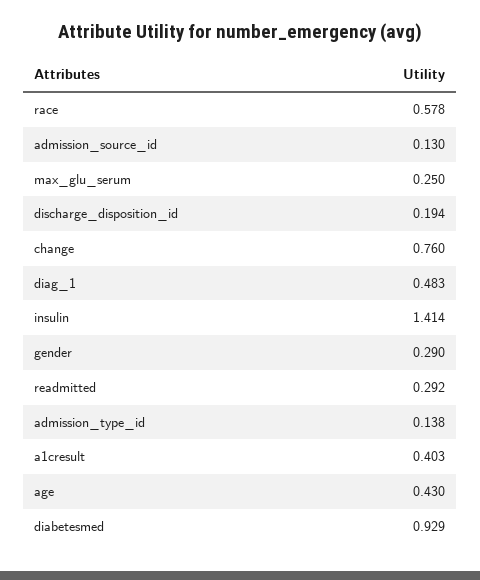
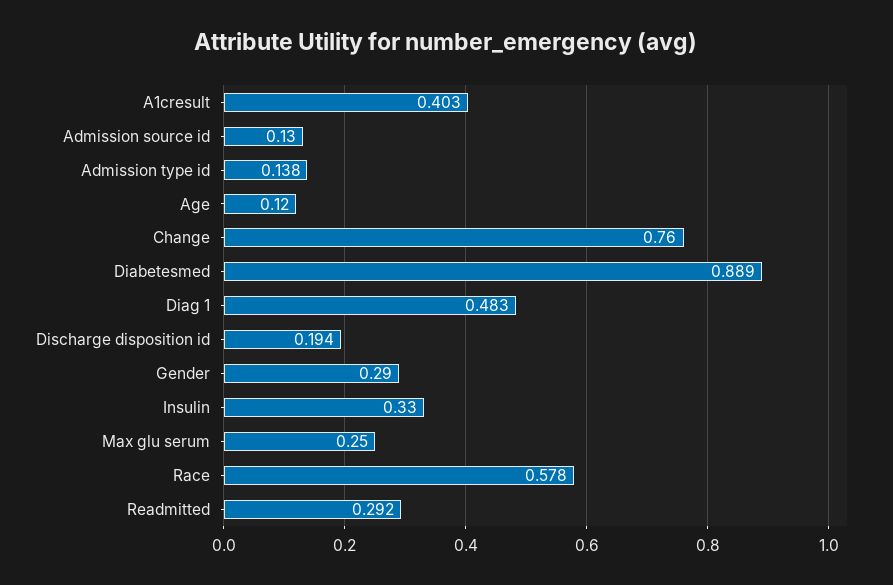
insulin: 1.414 -> 0.33
age: 0.43 -> 0.12
diabetesmed: 0.929 -> 0.889

